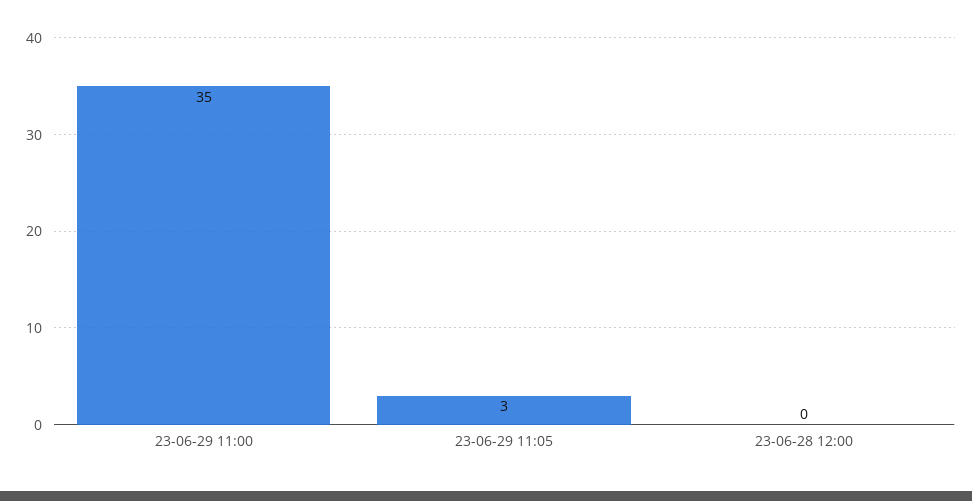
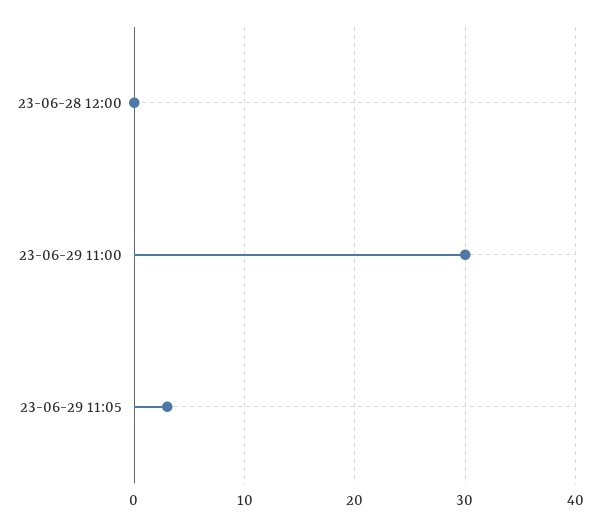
23-06-29 11:00: 35 -> 30

